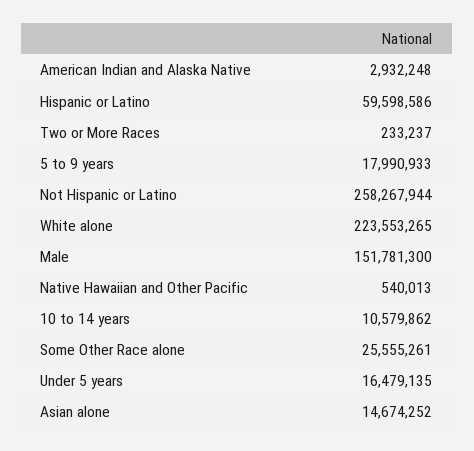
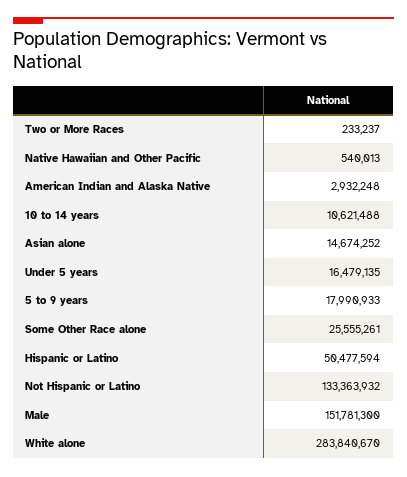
Hispanic or Latino: 59598586 -> 50477594
Not Hispanic or Latino: 258267944 -> 133363932
White alone: 223553265 -> 283840670
10 to 14 years: 10579862 -> 10621488

